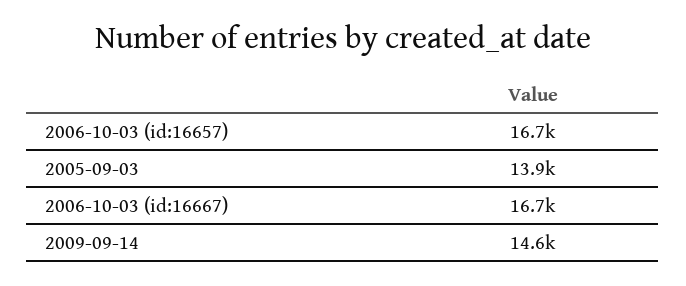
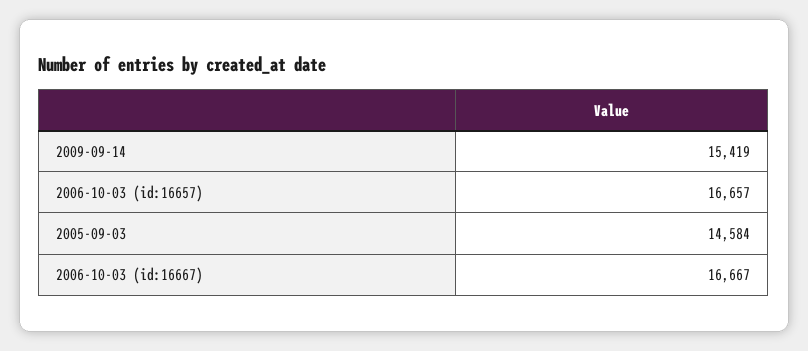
2005-09-03: 13900 -> 14584
2009-09-14: 14600 -> 15419

